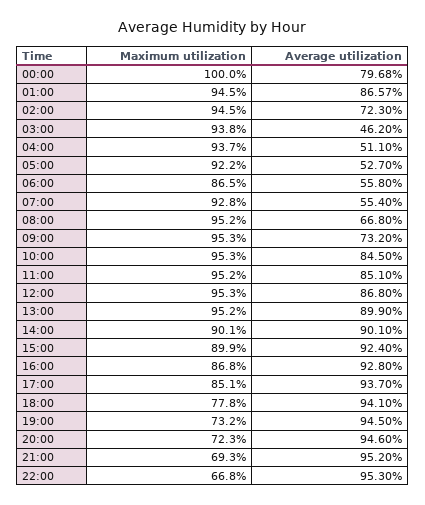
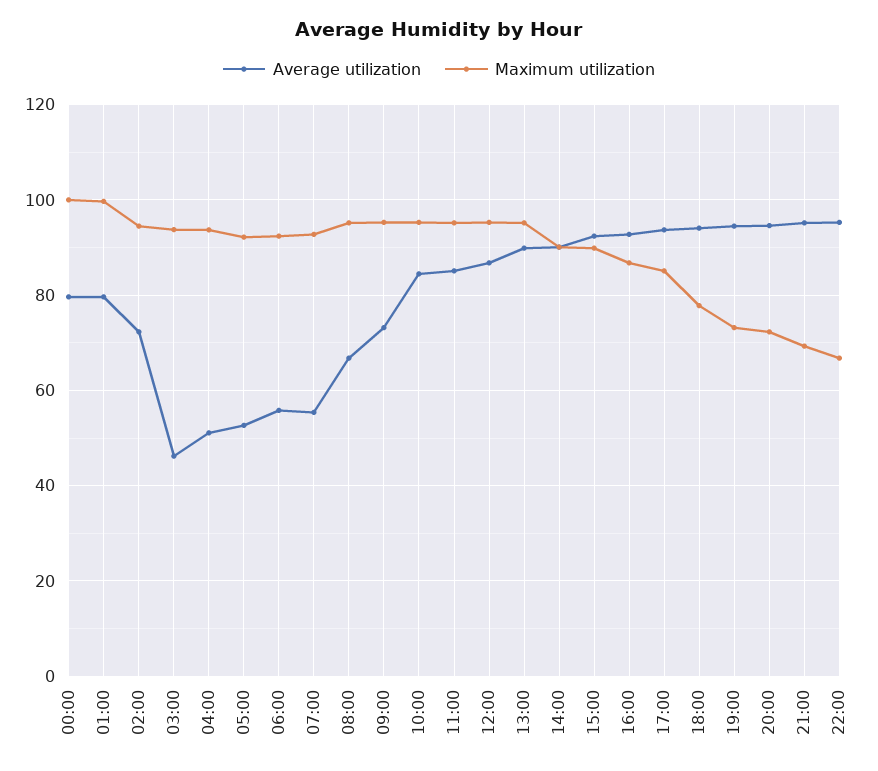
Maximum utilization, 01:00: 94.5 -> 100
Average utilization, 01:00: 86.57 -> 80
Maximum utilization, 06:00: 86.5 -> 92

